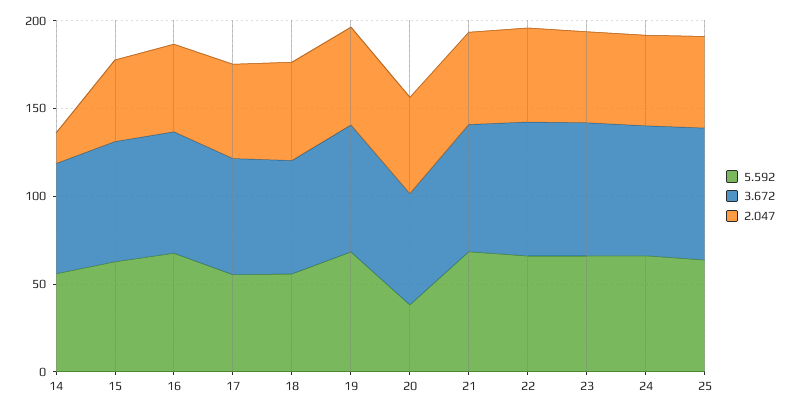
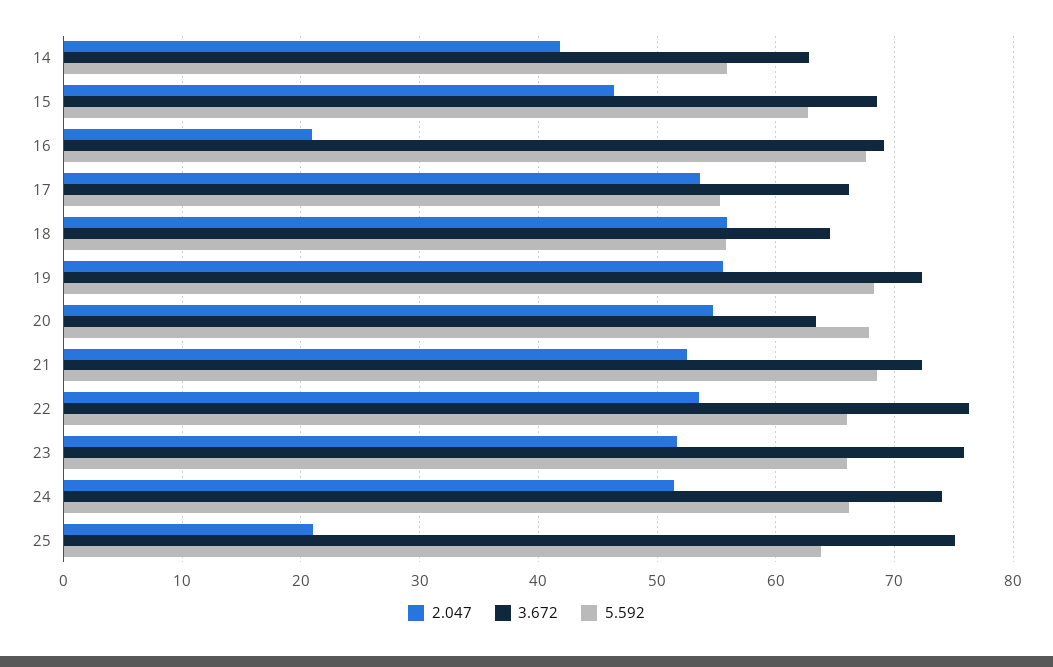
2.047, 14: 20 -> 42
2.047, 16: 50 -> 21
5.592, 20: 40 -> 68
2.047, 25: 50 -> 21

